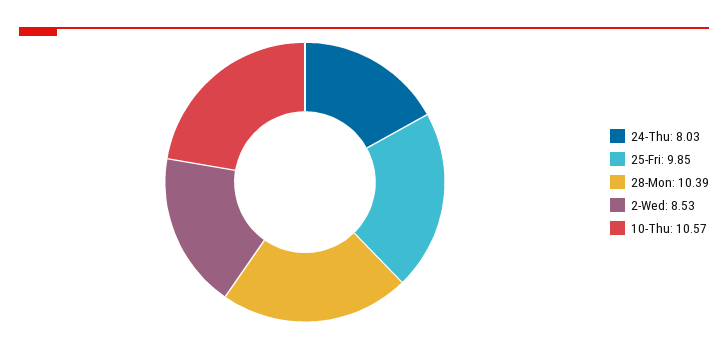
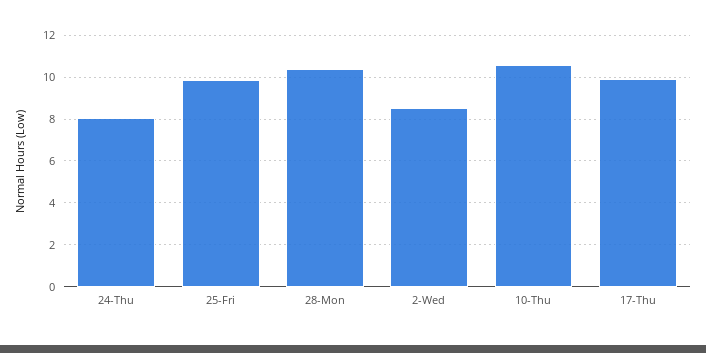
17-Thu: none -> 10

